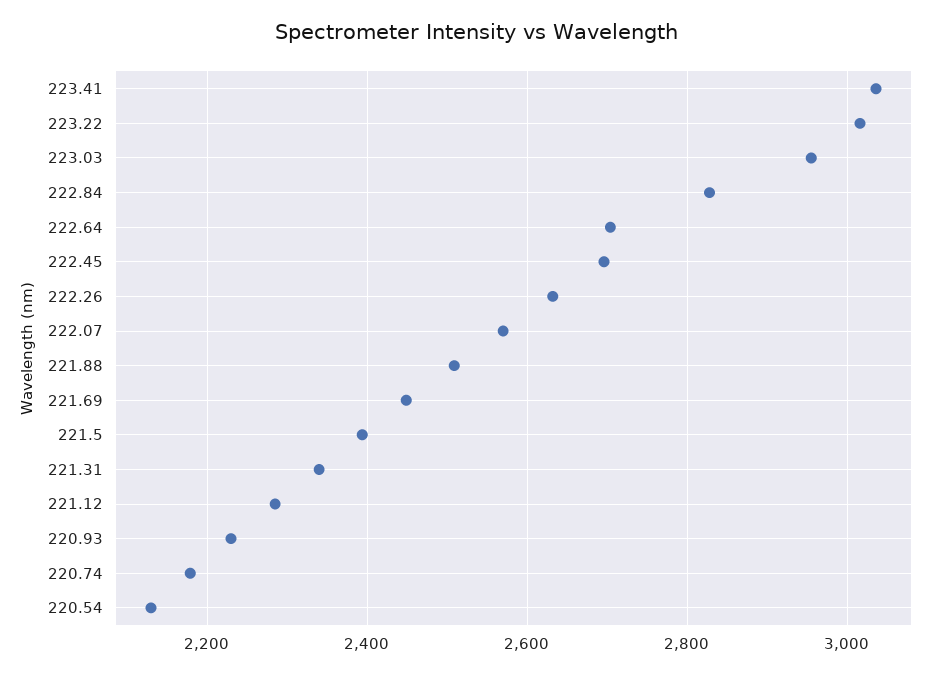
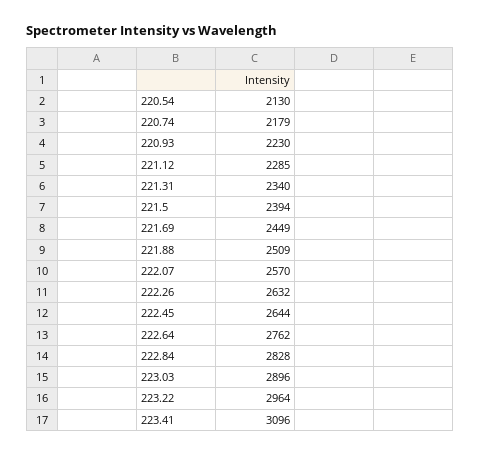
223.41: 3040 -> 3096
223.22: 3020 -> 2964
223.03: 2960 -> 2896
222.64: 2700 -> 2762
222.45: 2700 -> 2644

